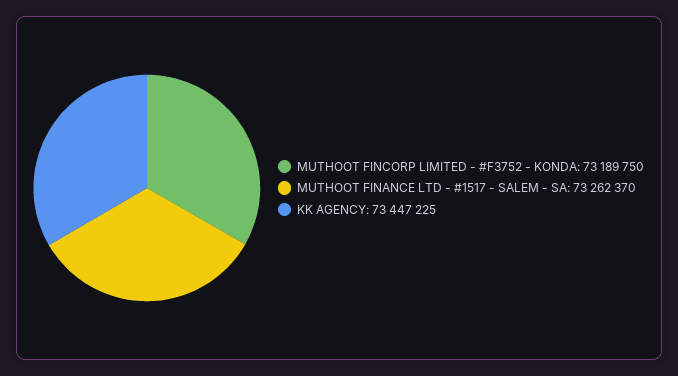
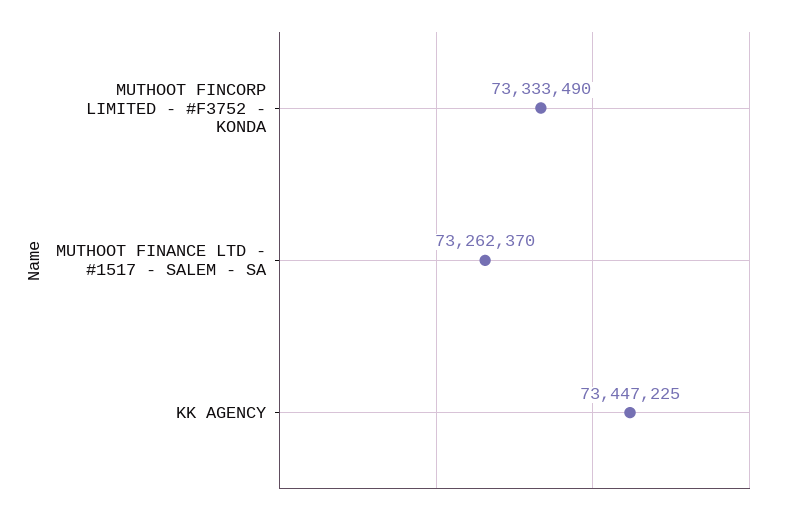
MUTHOOT FINCORP LIMITED - #F3752 - KONDA: 73189750 -> 73333490

